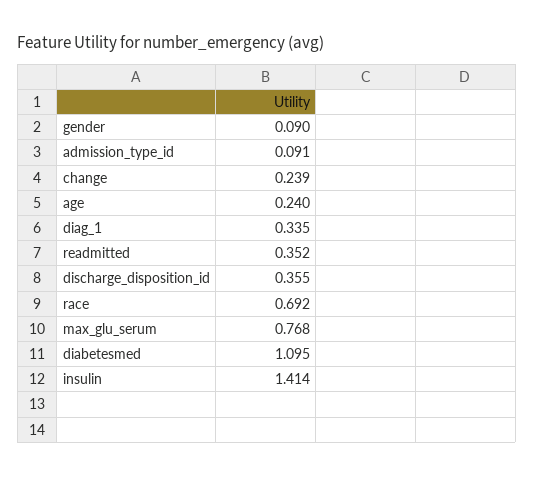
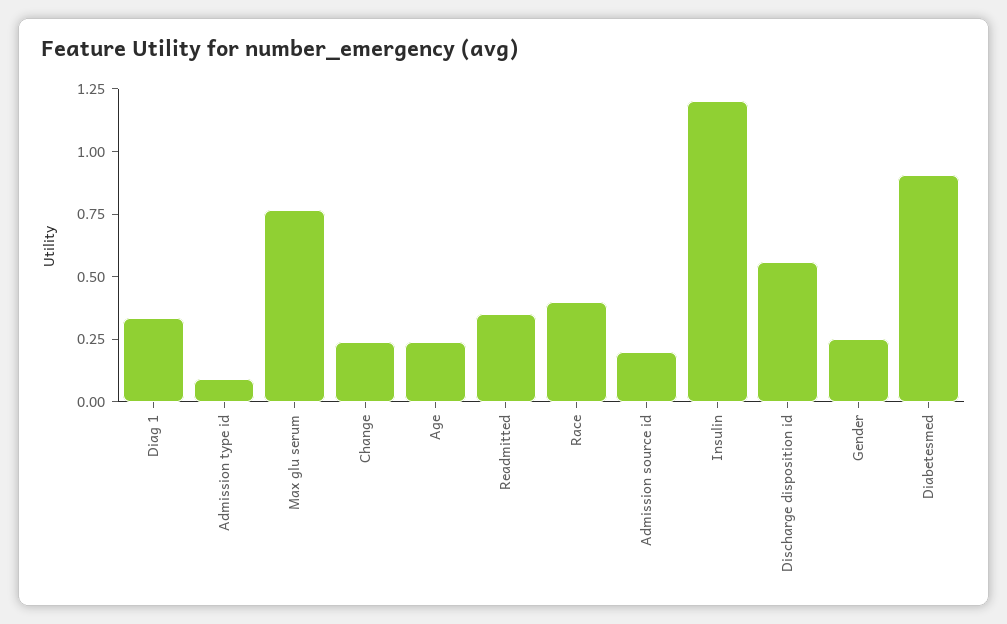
gender: 0.09 -> 0.25
discharge_disposition_id: 0.355 -> 0.55
race: 0.692 -> 0.4
diabetesmed: 1.095 -> 0.9
insulin: 1.414 -> 1.2
Admission source id: none -> 0.2

